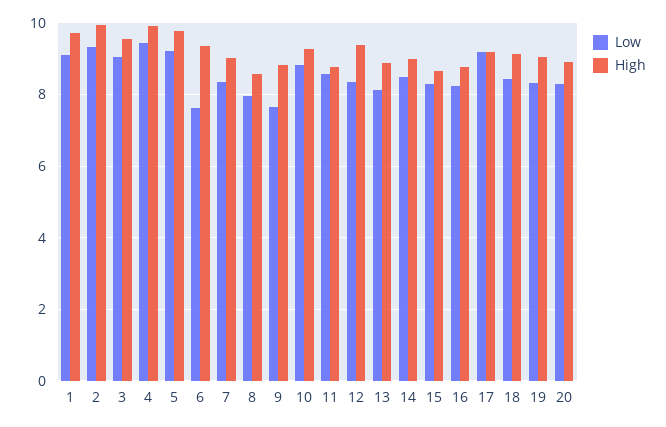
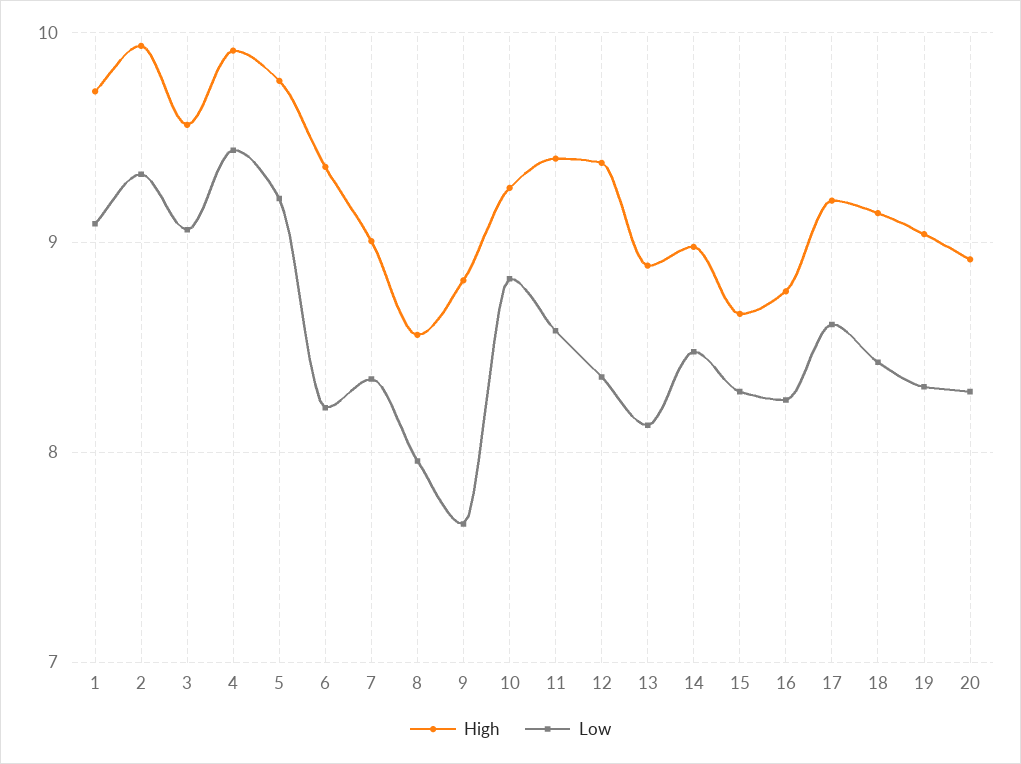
Low, 6: 7.6 -> 8.2
High, 11: 8.8 -> 9.4
Low, 17: 9.2 -> 8.6

